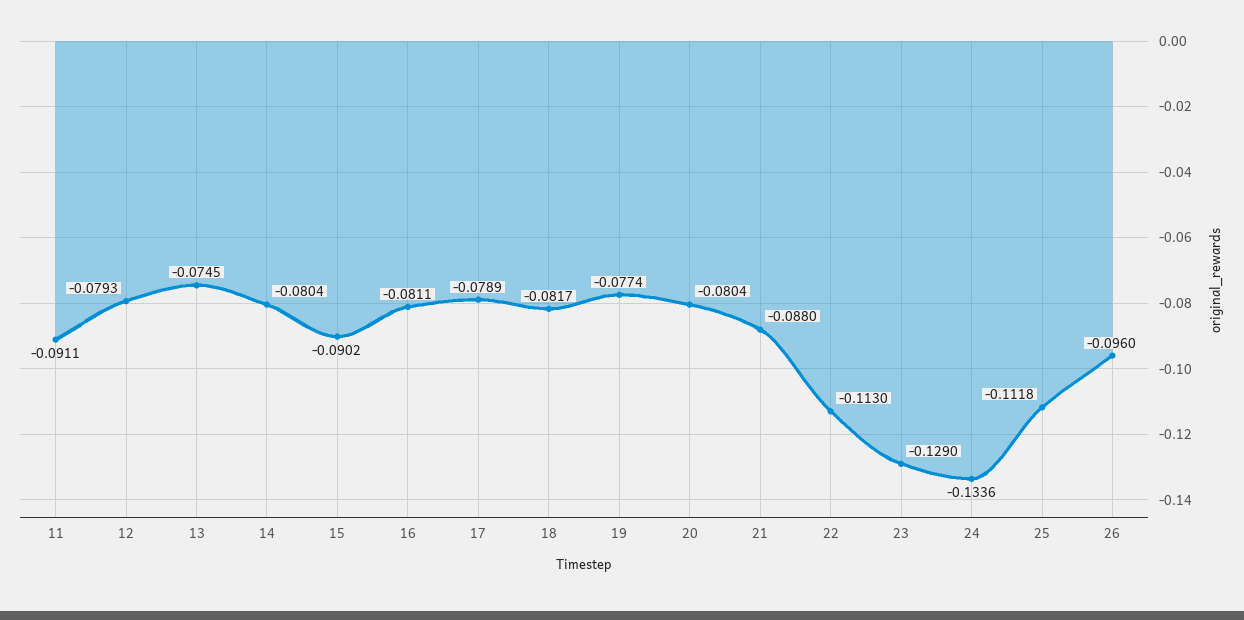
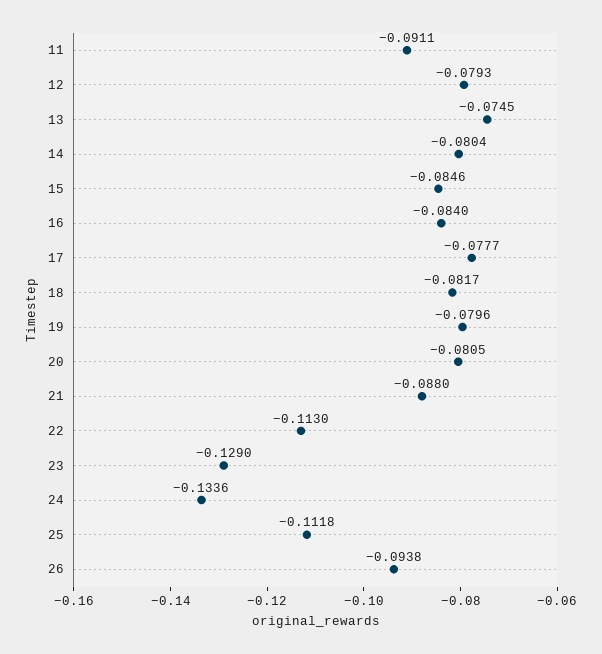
15: -0.0902 -> -0.0846
16: -0.0811 -> -0.084
17: -0.0789 -> -0.0777
19: -0.0774 -> -0.0796
20: -0.0804 -> -0.0805
26: -0.096 -> -0.0938

